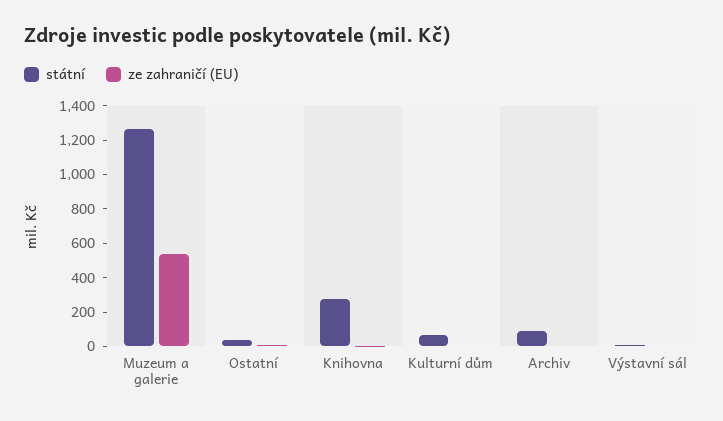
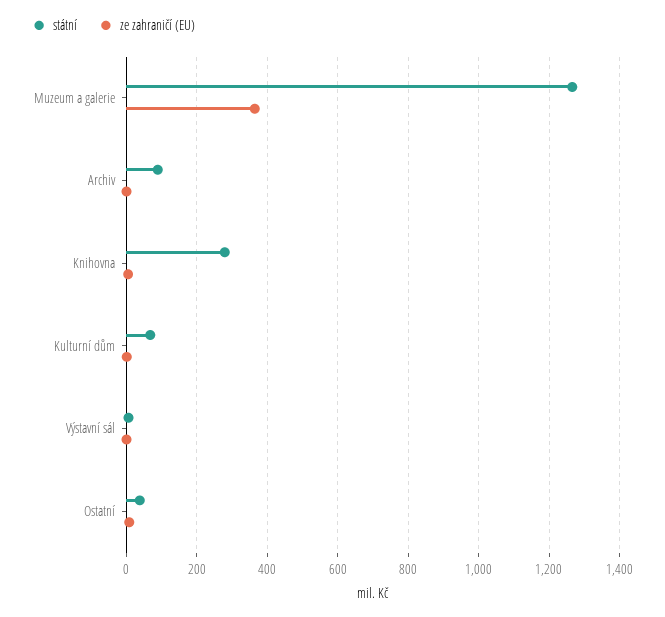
ze zahraničí (EU), Muzeum a galerie: 550 -> 360

